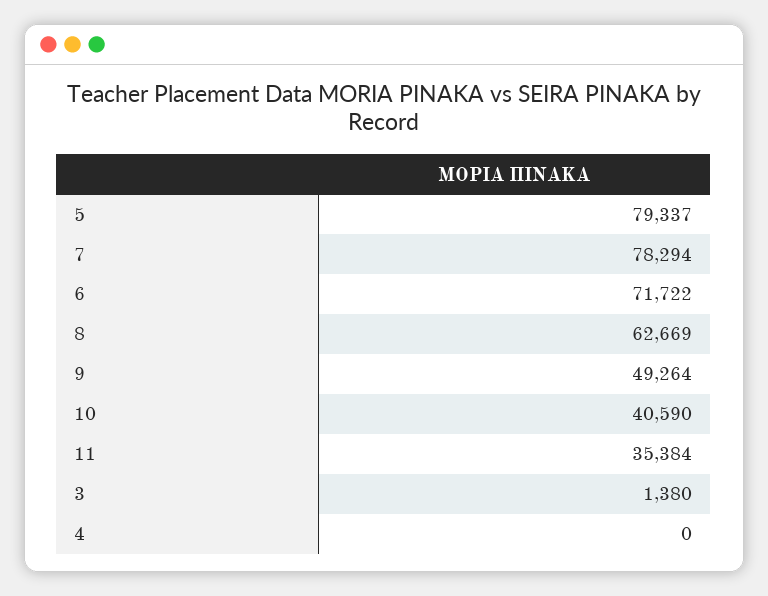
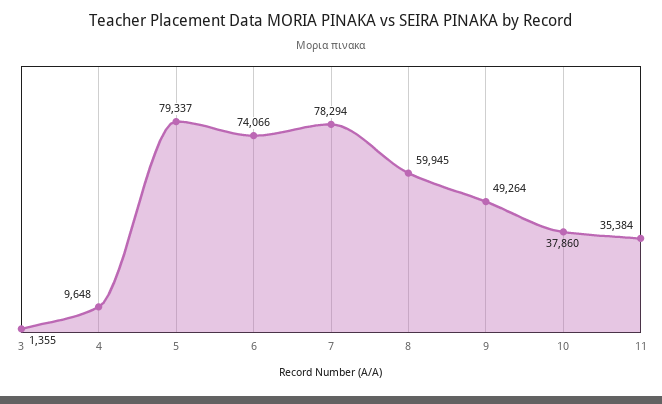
6: 71722 -> 74066
8: 62669 -> 59945
10: 40590 -> 37860
3: 1380 -> 1355
4: 0 -> 9648

